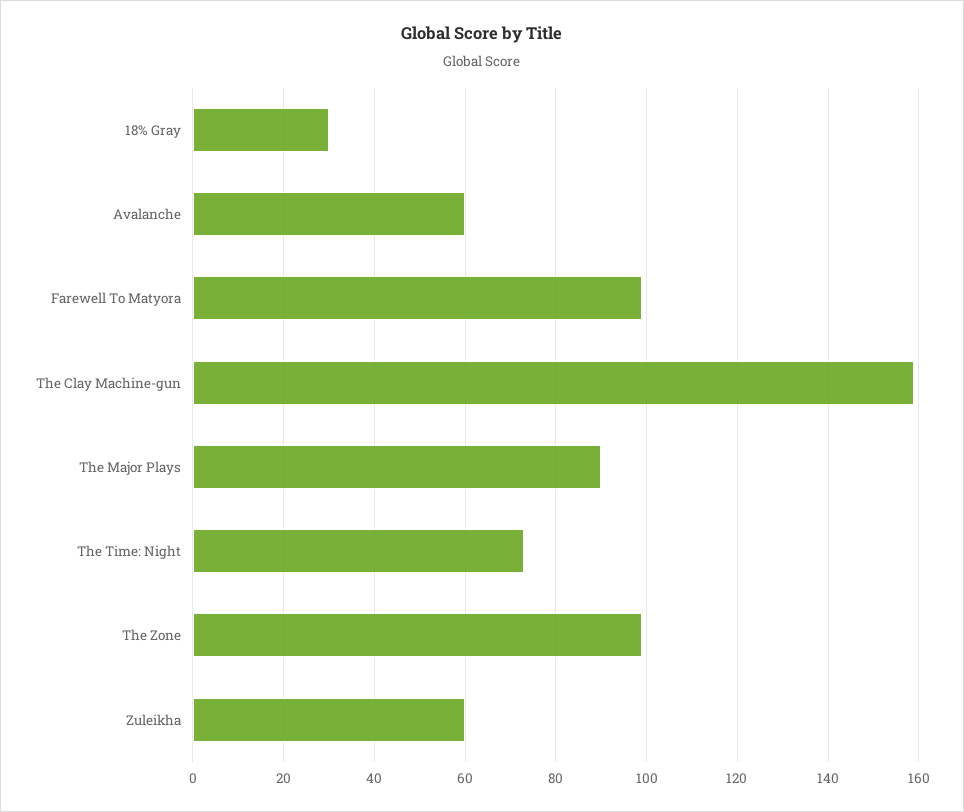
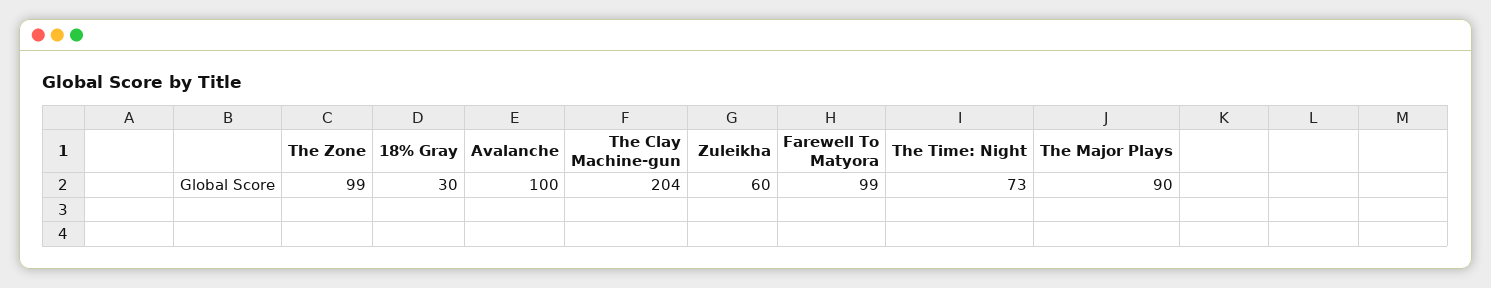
Avalanche: 60 -> 100
The Clay Machine-gun: 160 -> 204

